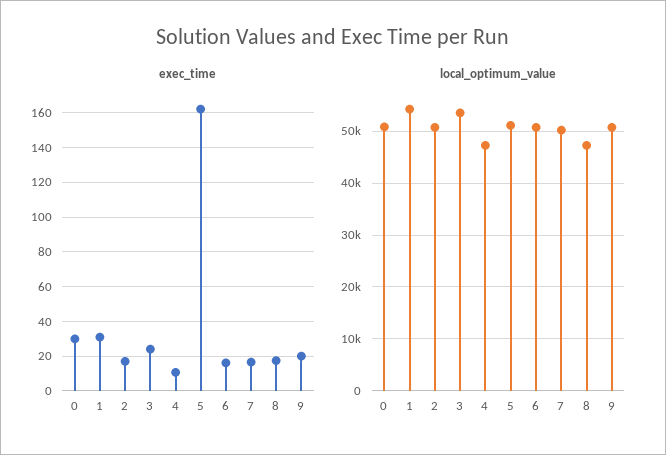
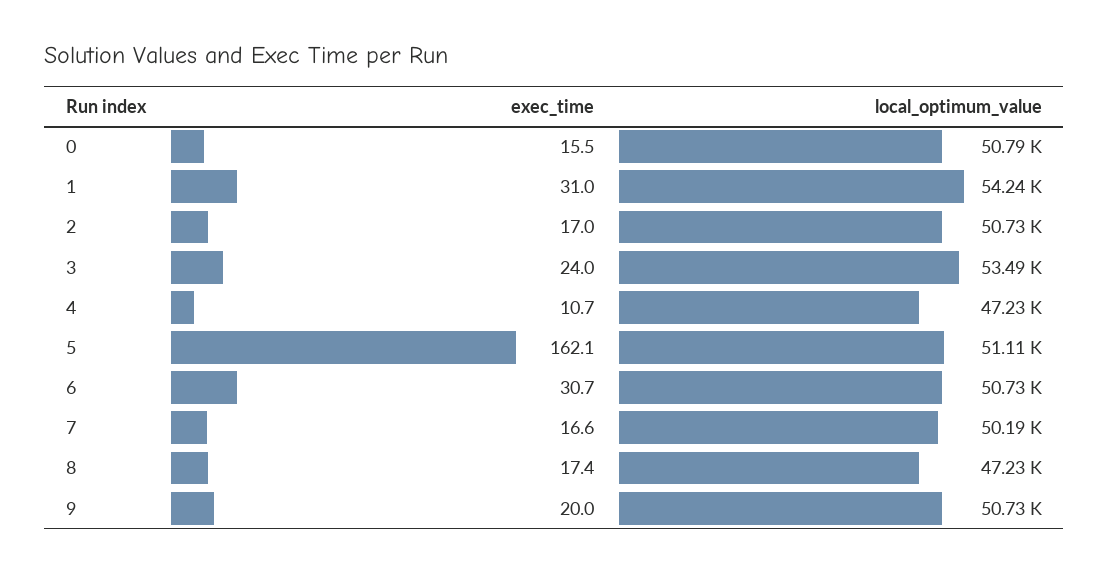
exec_time, 0: 30 -> 15.5
exec_time, 6: 15 -> 30.7

